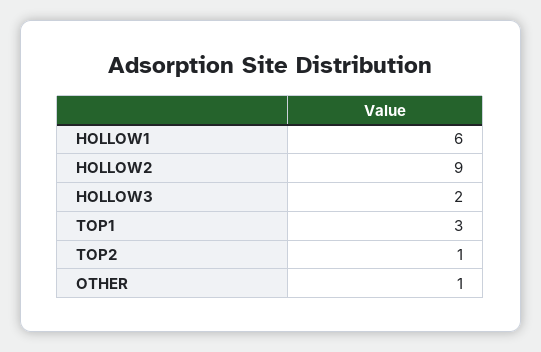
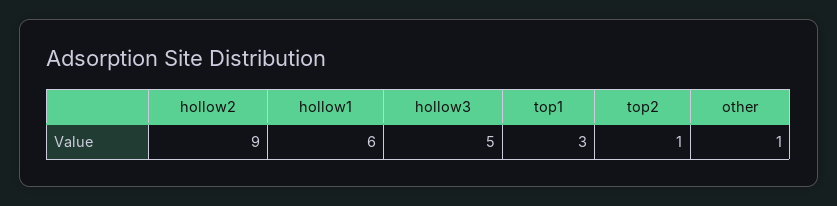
HOLLOW3: 2 -> 5

